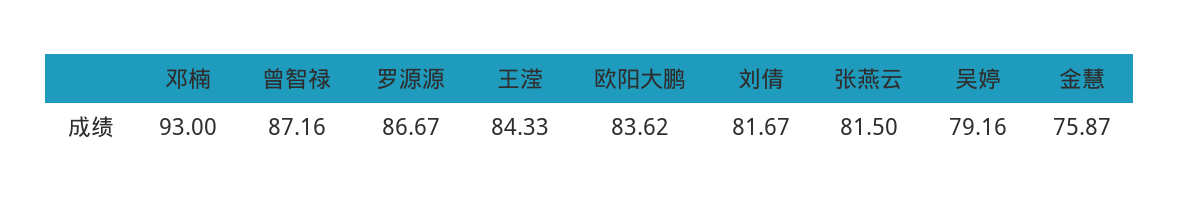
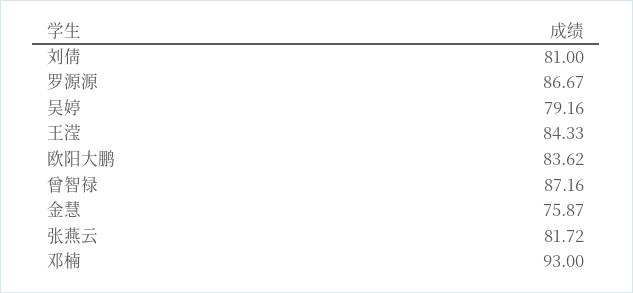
刘倩: 81.67 -> 81
张燕云: 81.5 -> 81.72

